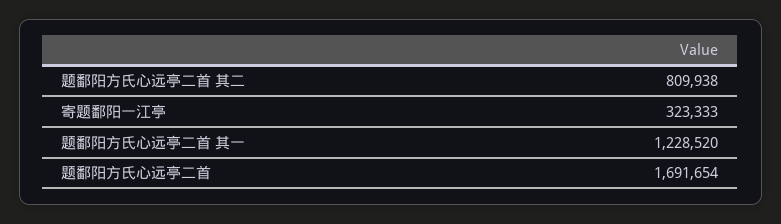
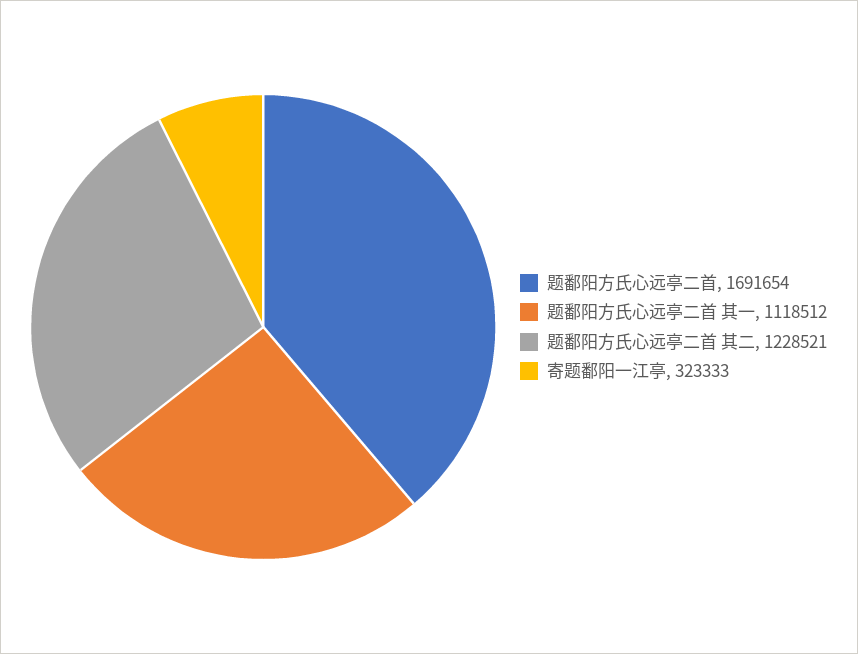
题鄱阳方氏心远亭二首 其二: 809938 -> 1228521
题鄱阳方氏心远亭二首 其一: 1228520 -> 1118512

